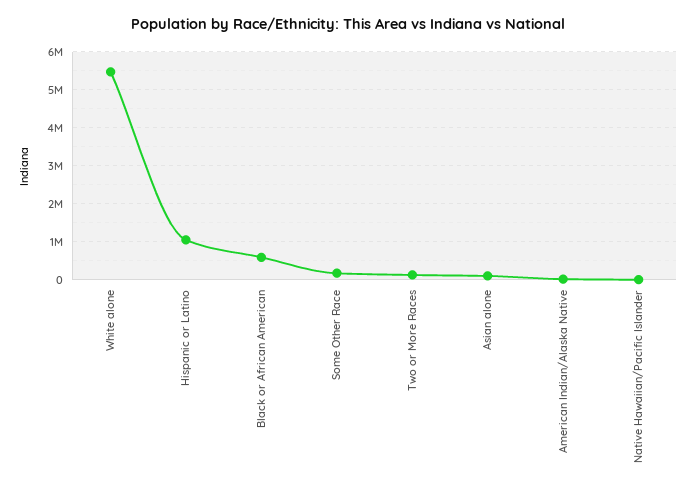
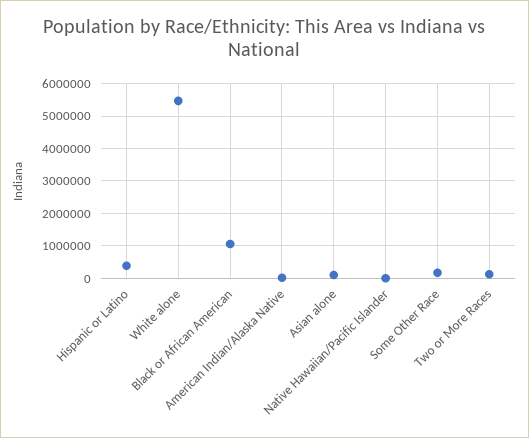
Hispanic or Latino: 1000000 -> 400000
Black or African American: 600000 -> 1000000

